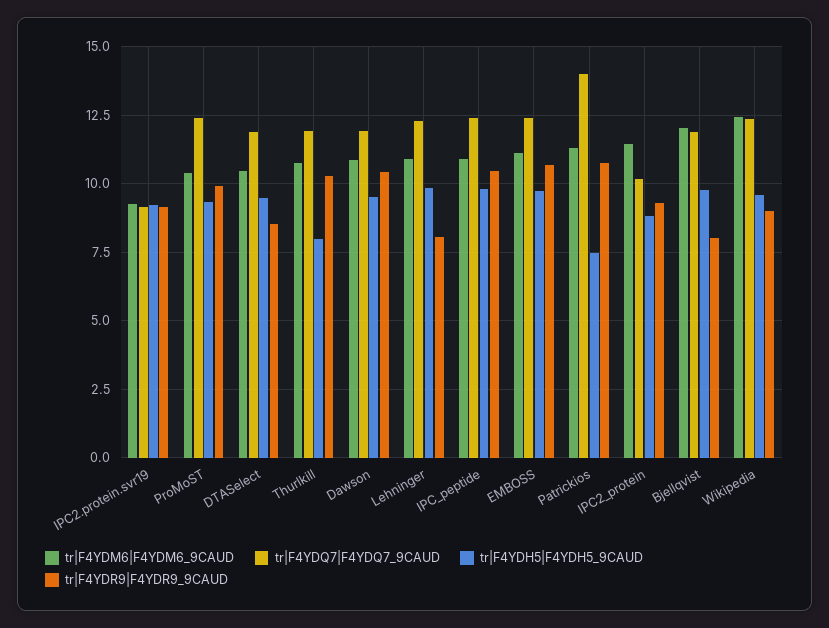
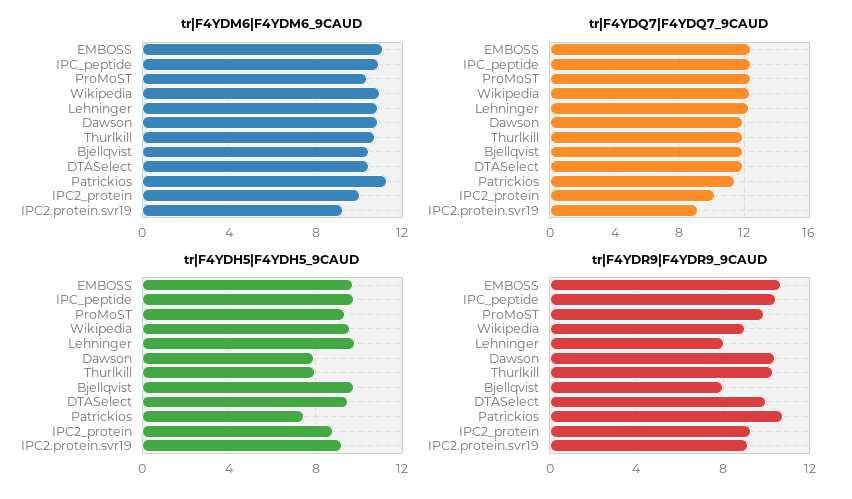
tr|F4YDR9|F4YDR9_9CAUD, DTASelect: 8.5 -> 10
tr|F4YDH5|F4YDH5_9CAUD, Dawson: 9.5 -> 8
tr|F4YDQ7|F4YDQ7_9CAUD, Patrickios: 14 -> 11.5
tr|F4YDM6|F4YDM6_9CAUD, IPC2_protein: 11.5 -> 10
tr|F4YDM6|F4YDM6_9CAUD, Bjellqvist: 12 -> 10.5
tr|F4YDM6|F4YDM6_9CAUD, Wikipedia: 12.5 -> 11

